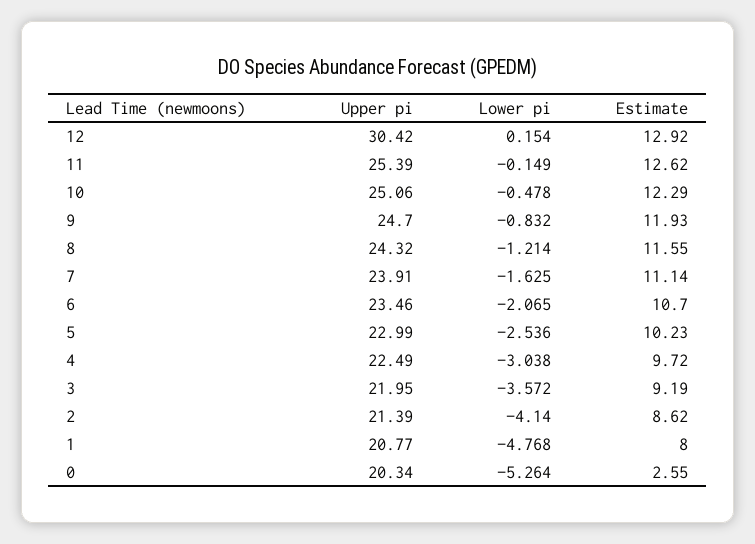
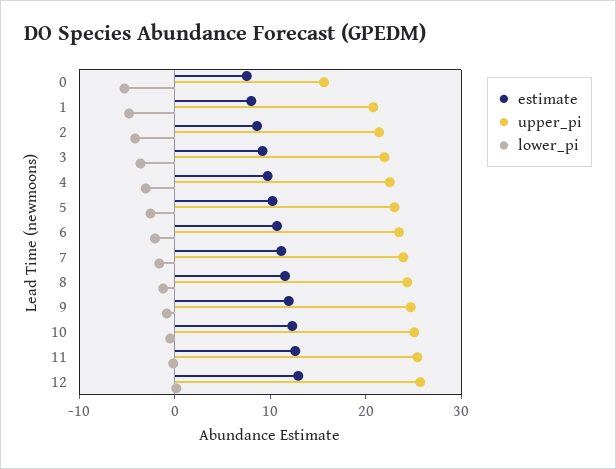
Upper pi, 12: 30.42 -> 26
Upper pi, 0: 20.34 -> 16
Estimate, 0: 2.55 -> 8

